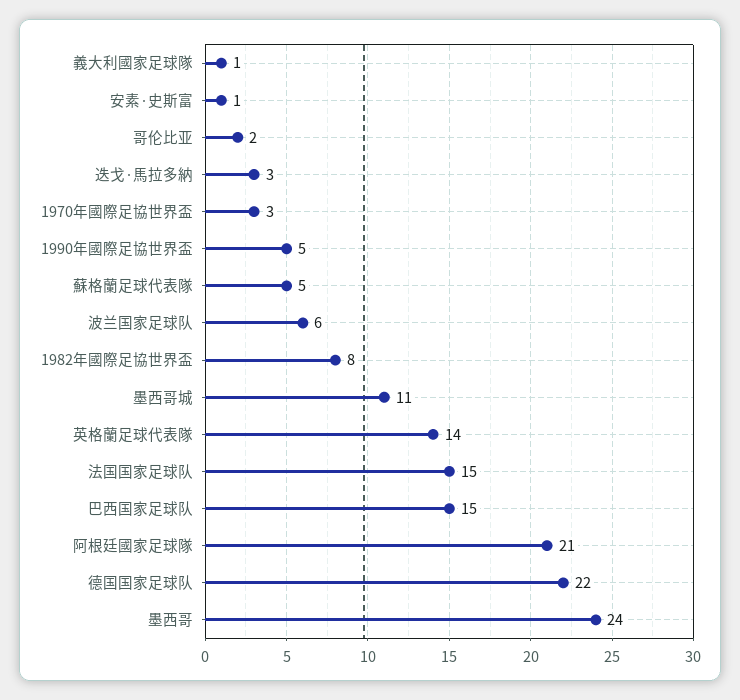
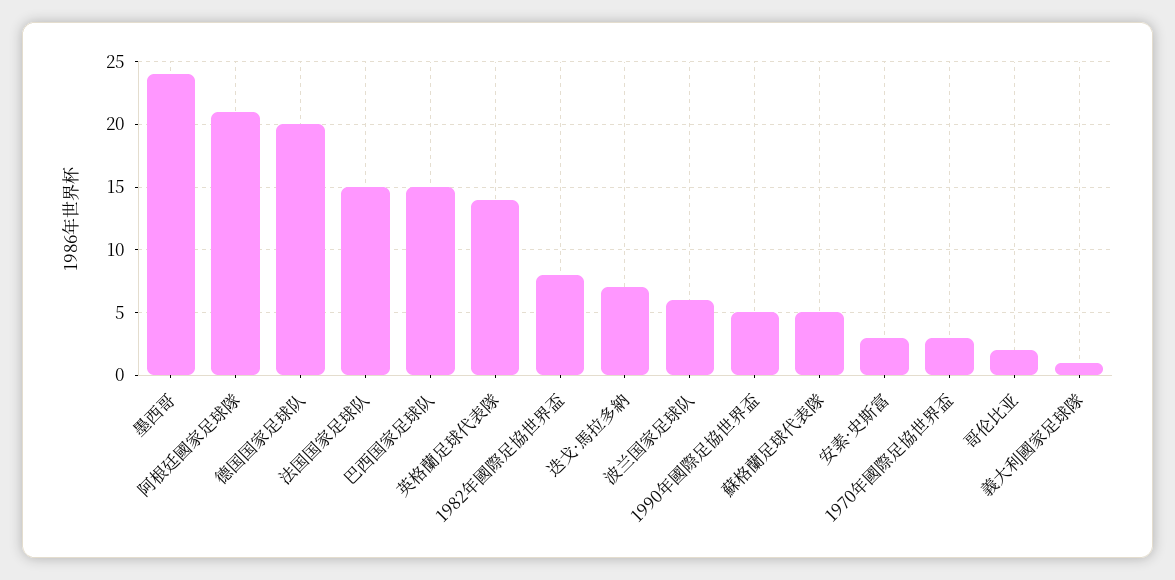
安素·史斯富: 1 -> 3
迭戈·馬拉多納: 3 -> 7
墨西哥城: 11 -> none
德国国家足球队: 22 -> 20

